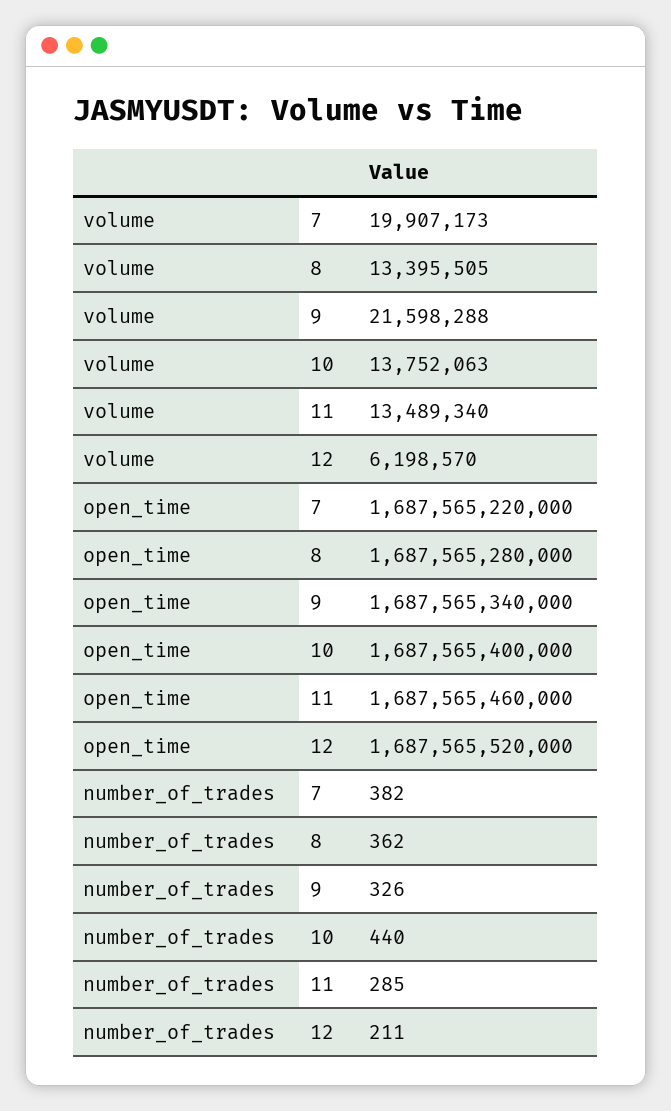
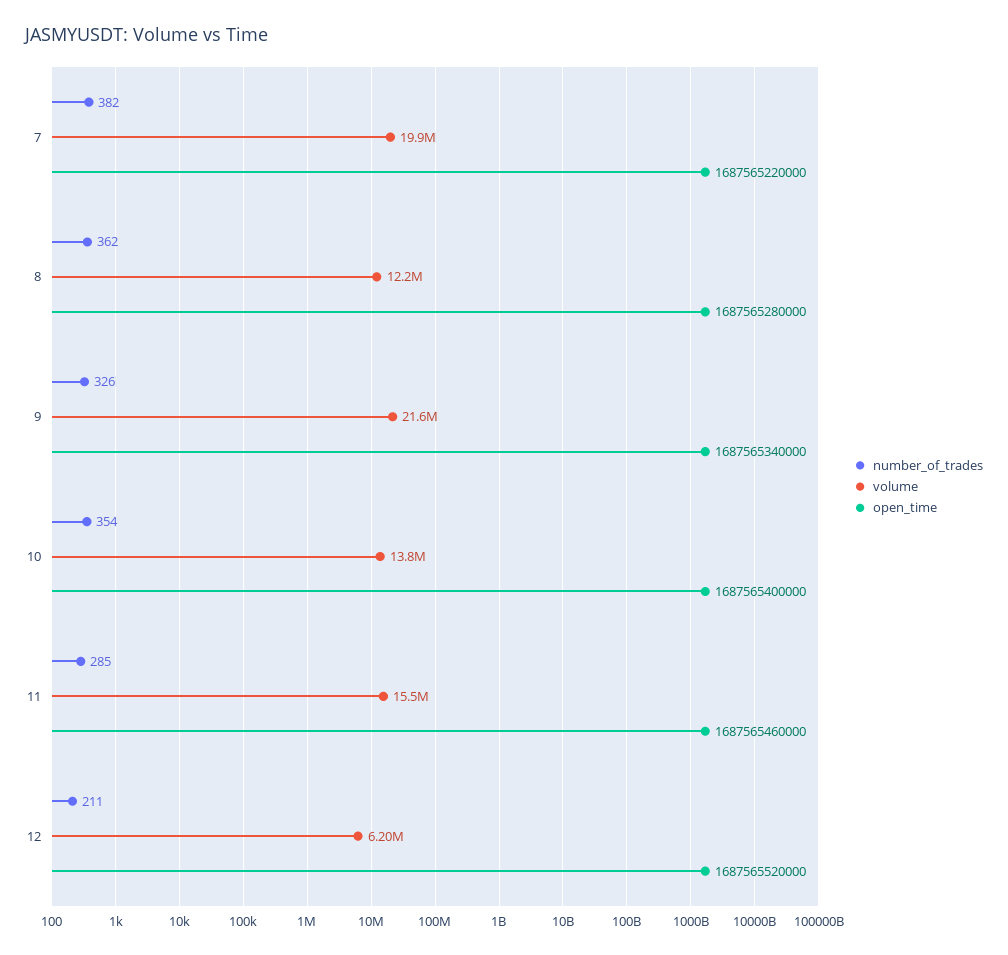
volume, 8: 13395505 -> 12200000
volume, 11: 13489340 -> 15500000
number_of_trades, 10: 440 -> 354

